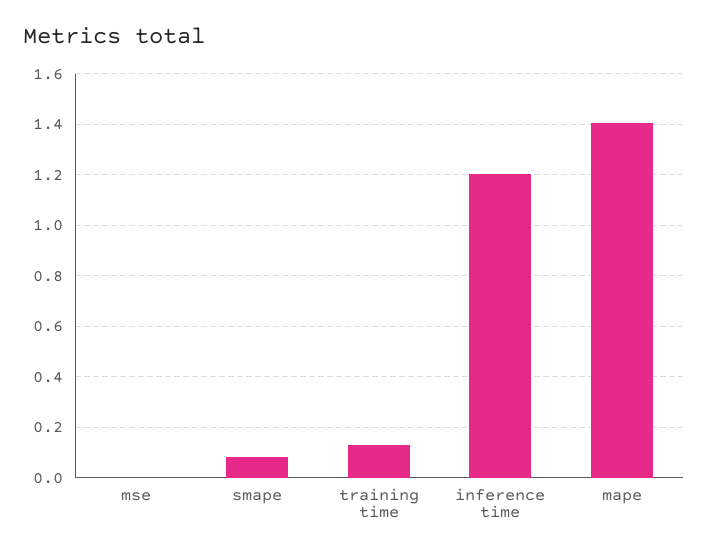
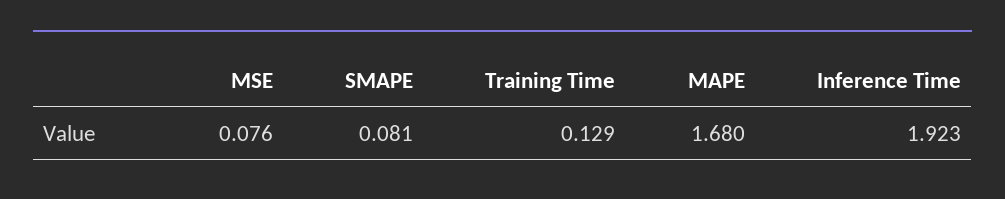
mse: 0 -> 0.076
inference time: 1.2 -> 1.923
mape: 1.4 -> 1.68

